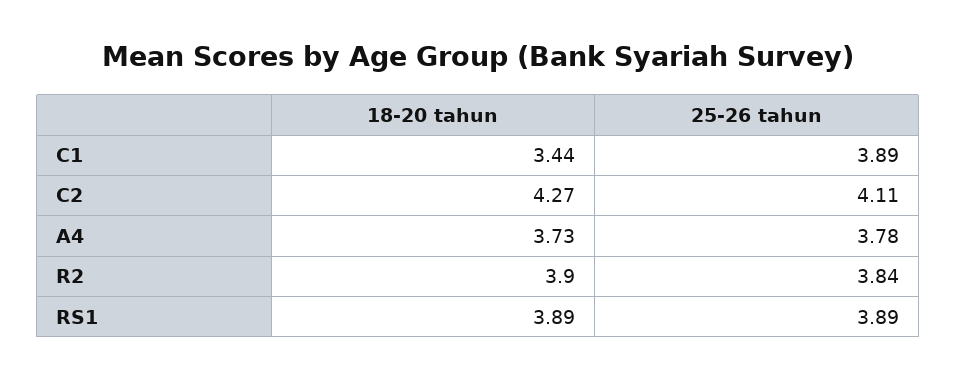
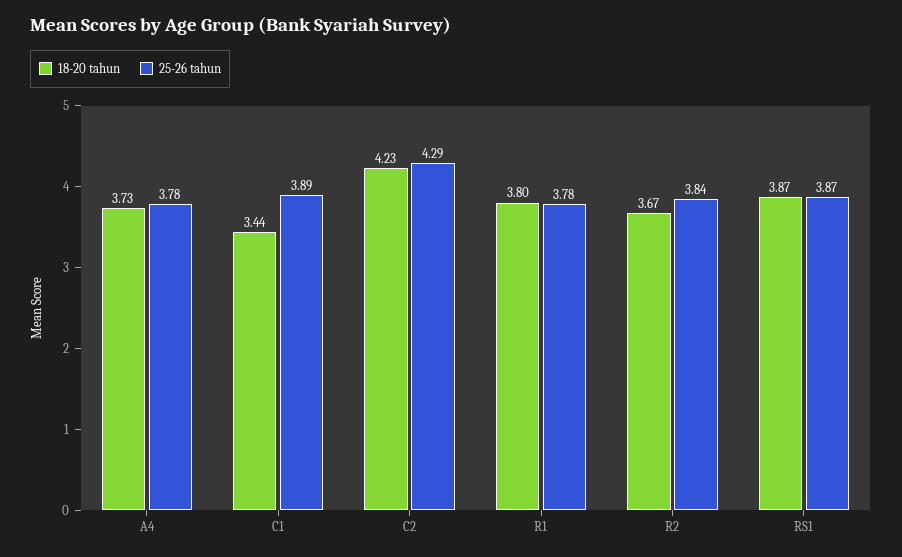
18-20 tahun, C2: 4.27 -> 4.23
25-26 tahun, C2: 4.11 -> 4.29
18-20 tahun, R2: 3.9 -> 3.67
18-20 tahun, RS1: 3.89 -> 3.87
25-26 tahun, RS1: 3.89 -> 3.87
18-20 tahun, R1: none -> 3.8
25-26 tahun, R1: none -> 3.78

